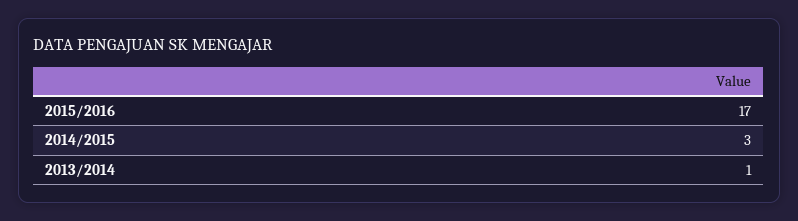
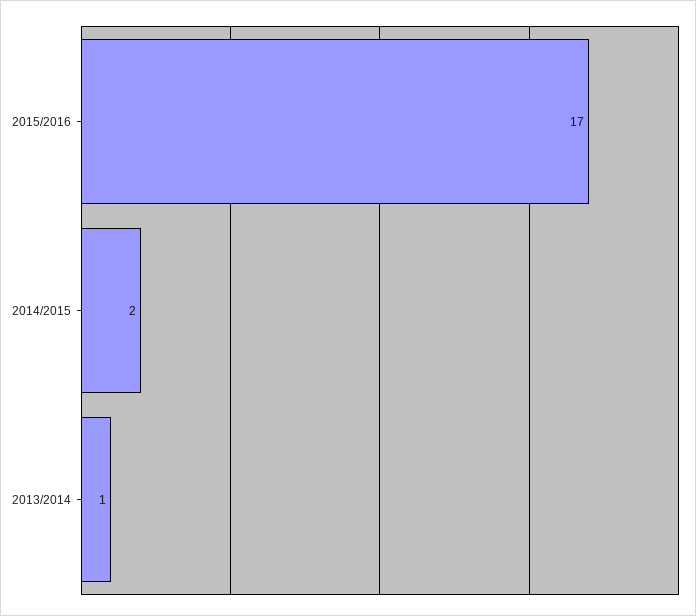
2014/2015: 3 -> 2

